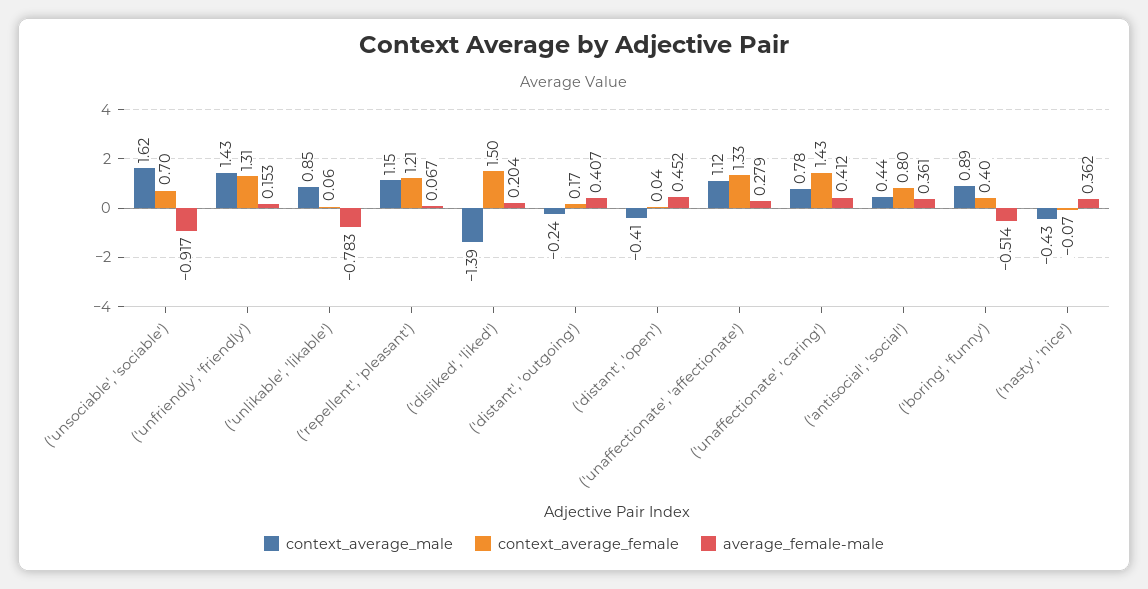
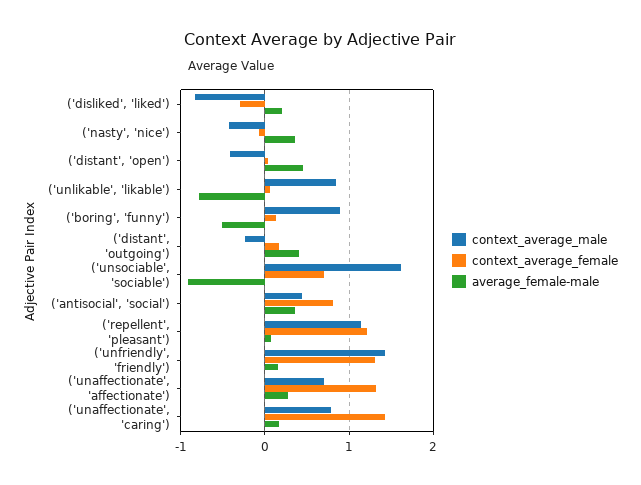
context_average_male, ('disliked', 'liked'): -1.39 -> -0.8
context_average_female, ('disliked', 'liked'): 1.5 -> -0.3
context_average_male, ('unaffectionate', 'affectionate'): 1.12 -> 0.7
average_female-male, ('unaffectionate', 'caring'): 0.412 -> 0.2
context_average_female, ('boring', 'funny'): 0.4 -> 0.1

